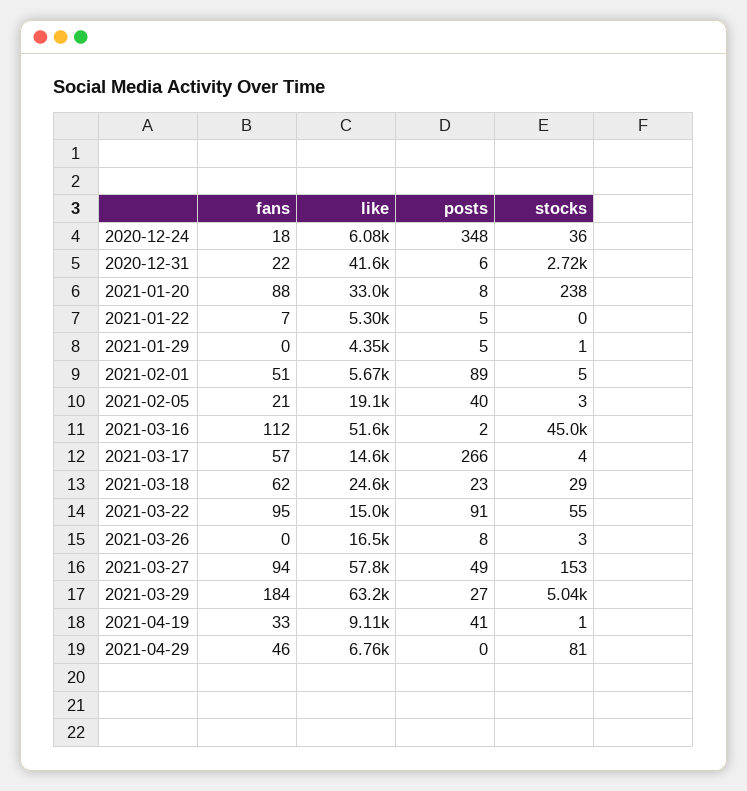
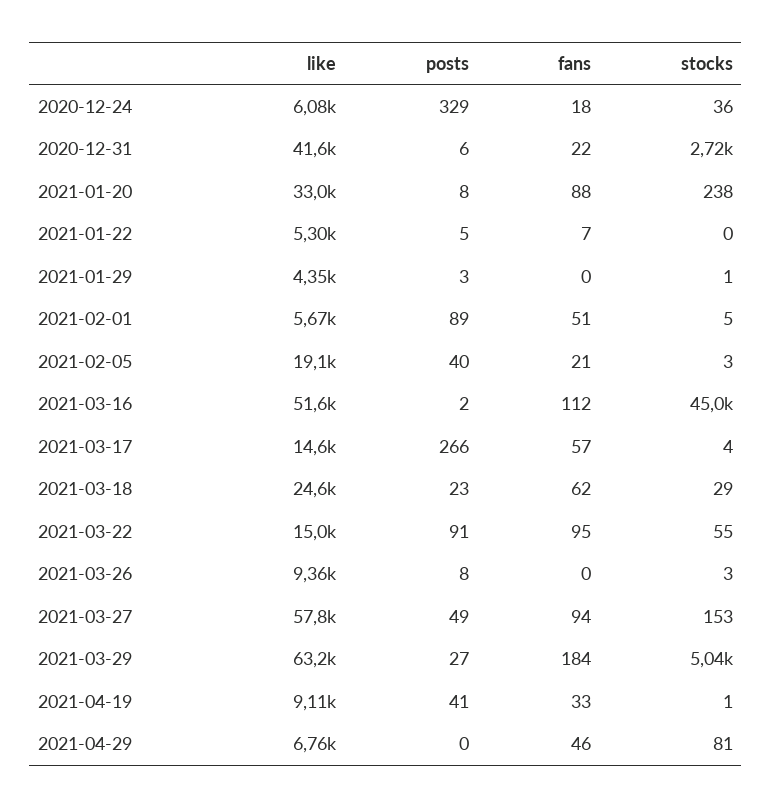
posts, 2020-12-24: 348 -> 329
posts, 2021-01-29: 5 -> 3
like, 2021-03-26: 16500 -> 9360

